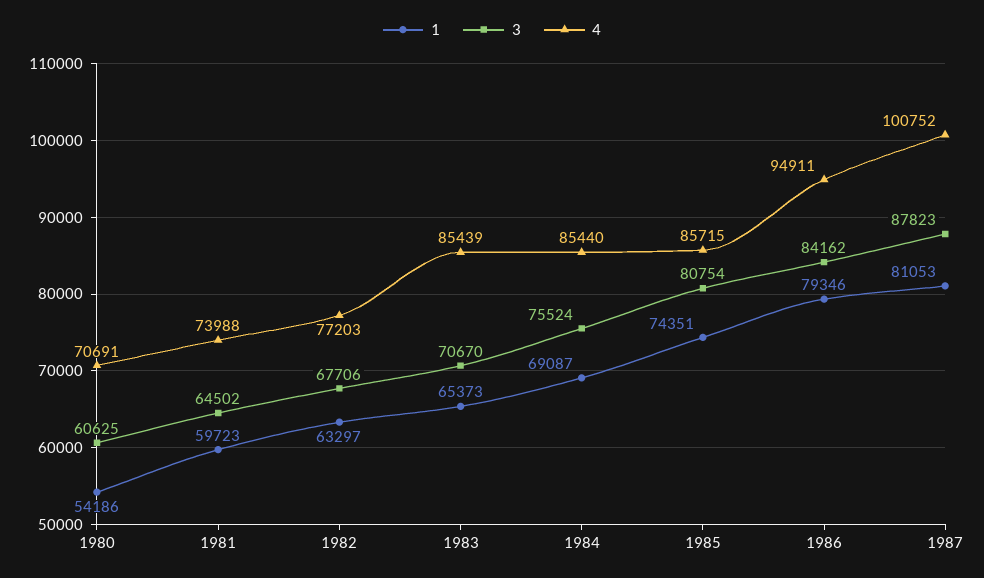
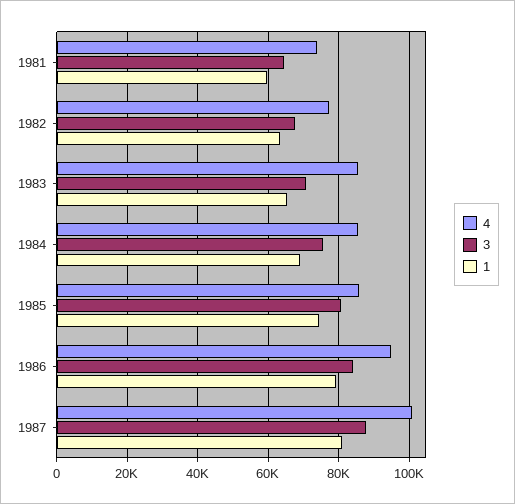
1, 1980: 54186 -> none
3, 1980: 60625 -> none
4, 1980: 70691 -> none

